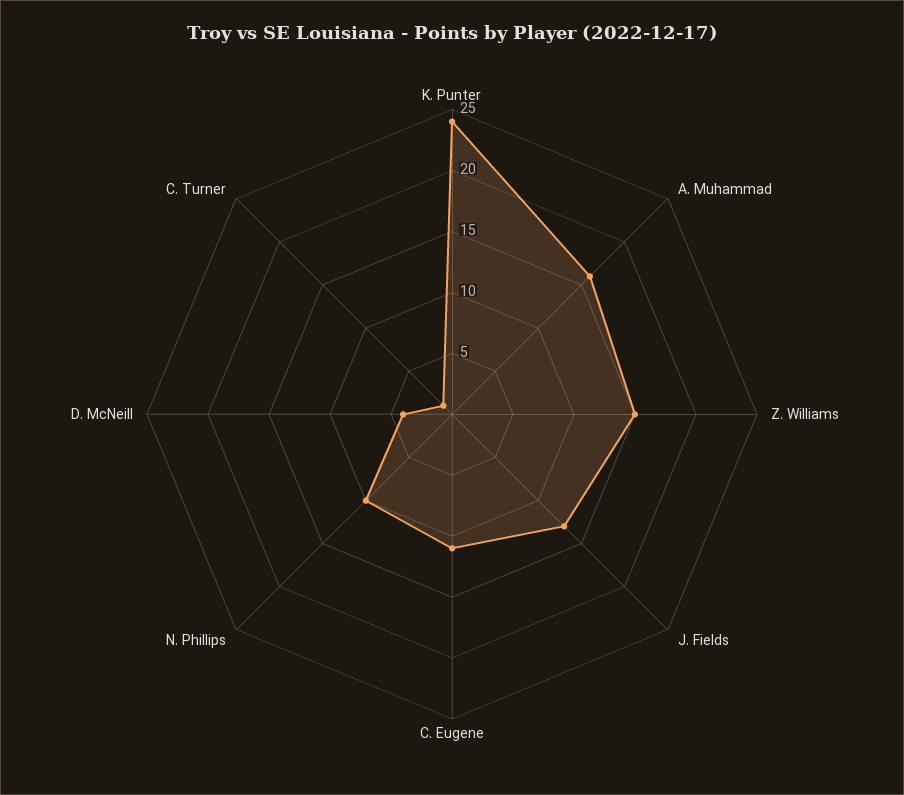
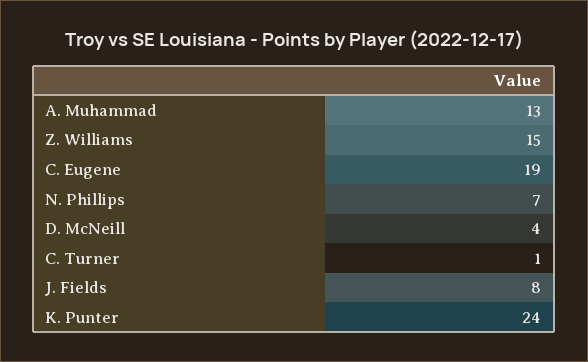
A. Muhammad: 16 -> 13
J. Fields: 13 -> 8
C. Eugene: 11 -> 19
N. Phillips: 10 -> 7

